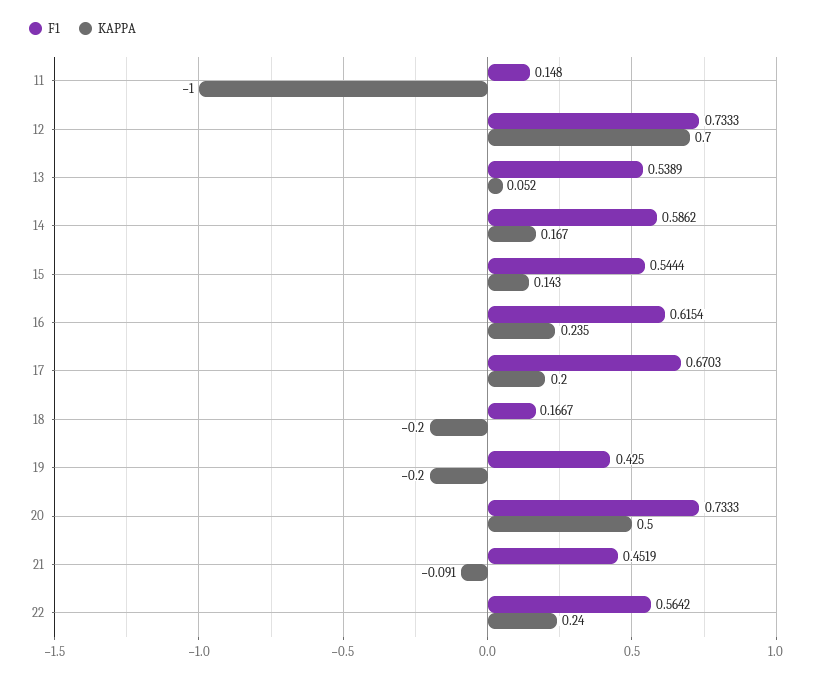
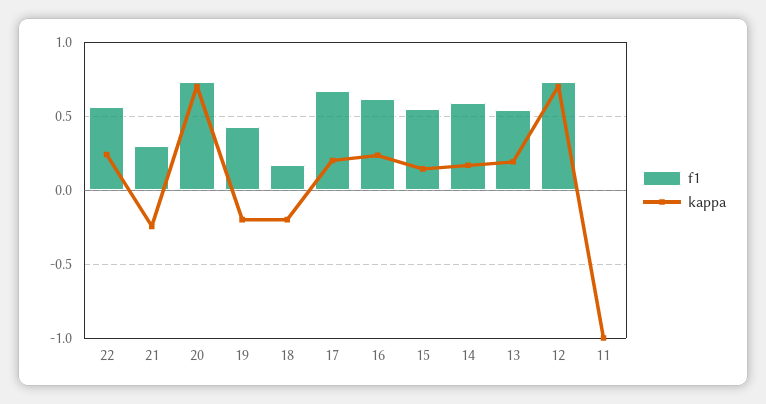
F1, 11: 0.148 -> 0
KAPPA, 13: 0.052 -> 0.2
KAPPA, 20: 0.5 -> 0.7
F1, 21: 0.4519 -> 0.3
KAPPA, 21: -0.091 -> -0.25

